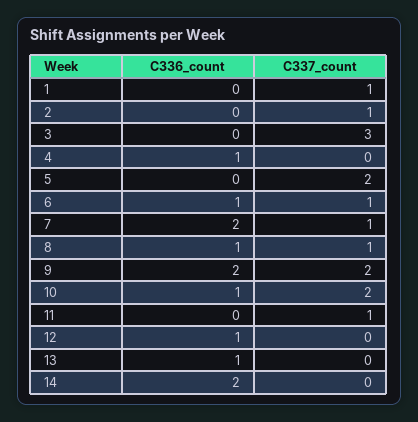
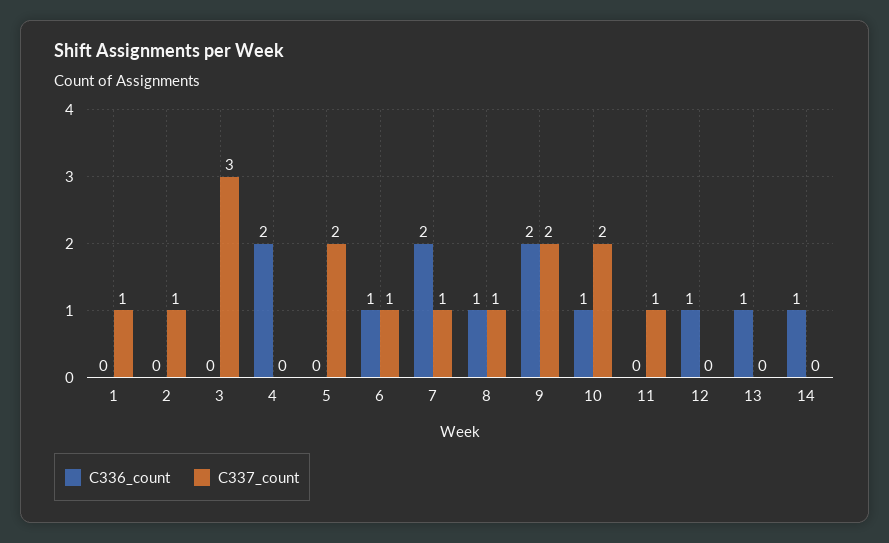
C336_count, 4: 1 -> 2
C336_count, 14: 2 -> 1

